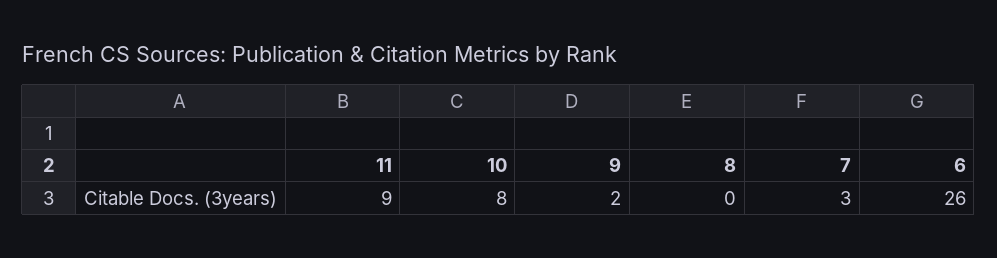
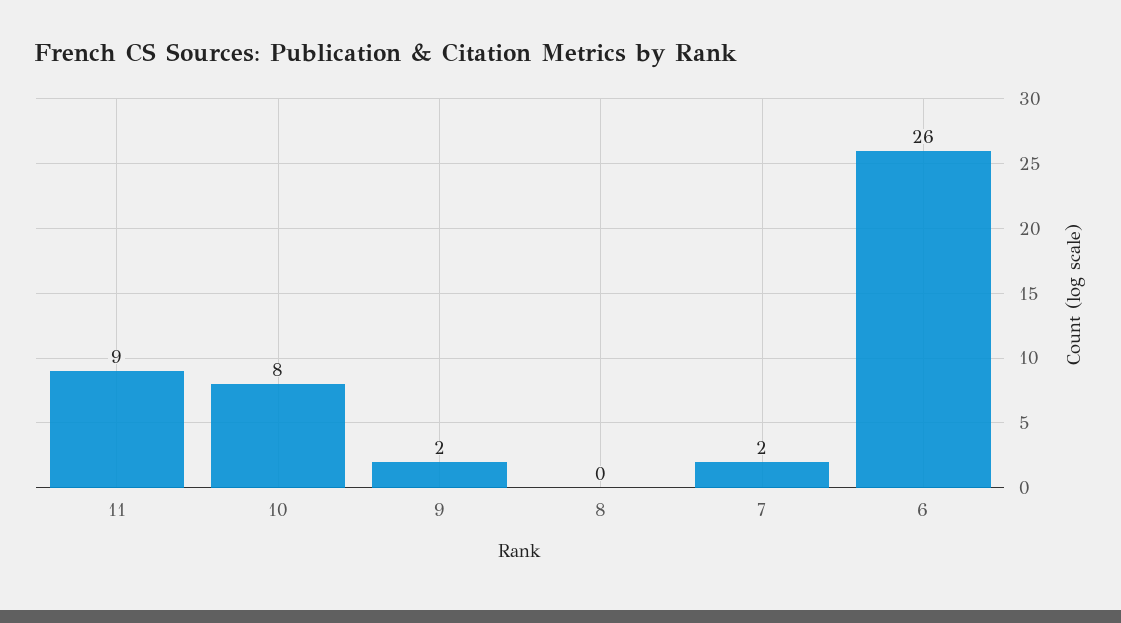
7: 3 -> 2

